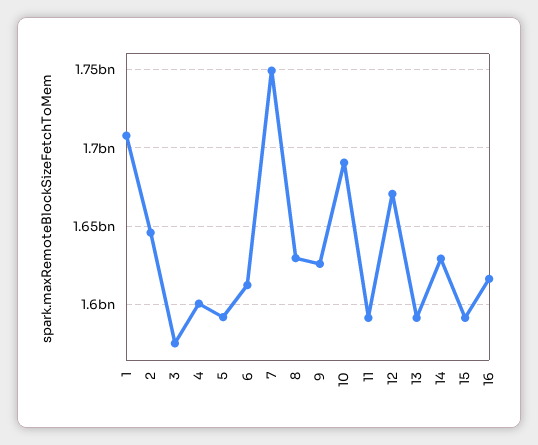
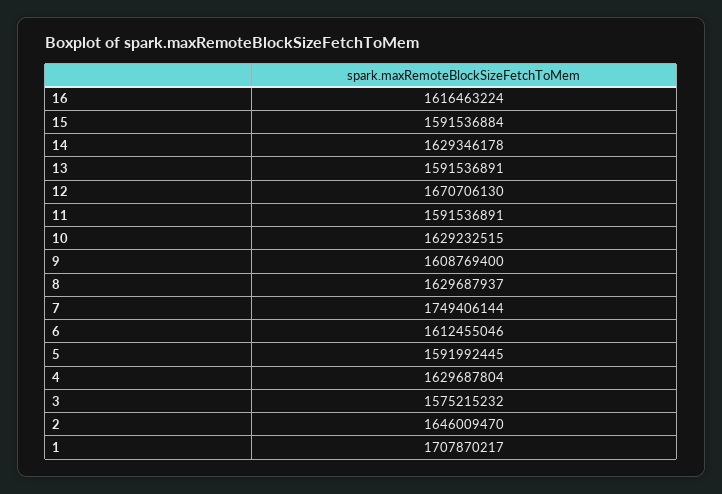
4: 1600000000 -> 1629687804
9: 1625000000 -> 1608769400
10: 1690000000 -> 1629232515

